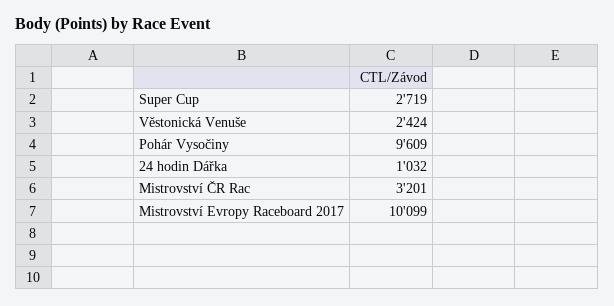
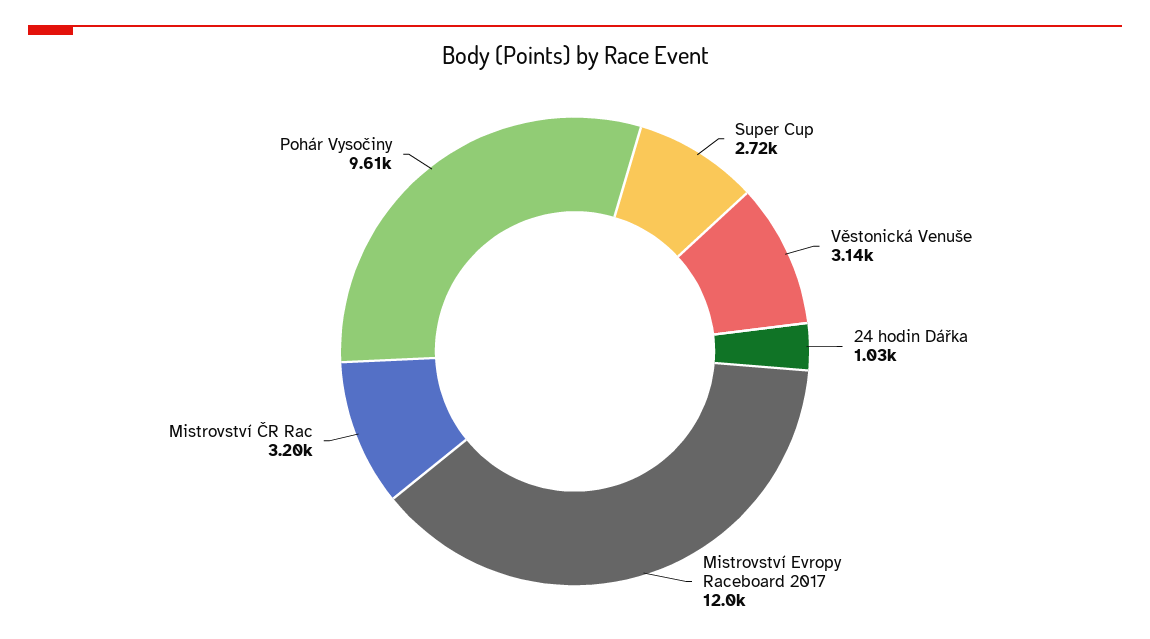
Věstonická Venuše: 2424 -> 3140
Mistrovství Evropy Raceboard 2017: 10099 -> 12000

